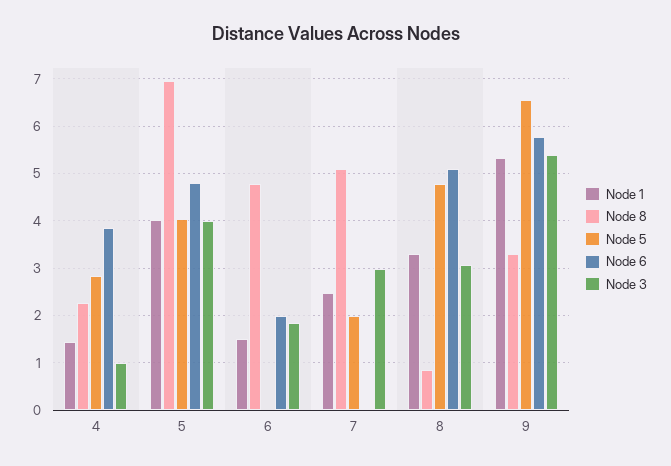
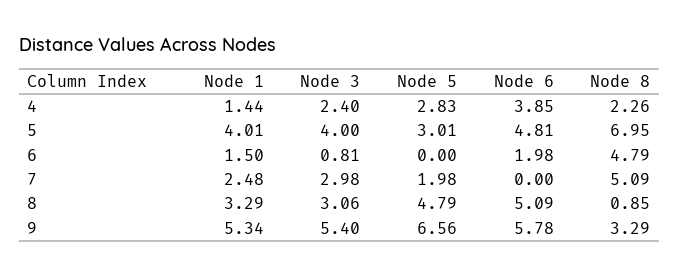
Node 3, 4: 1 -> 2.4
Node 5, 5: 4 -> 3.01
Node 3, 6: 1.8 -> 0.81

